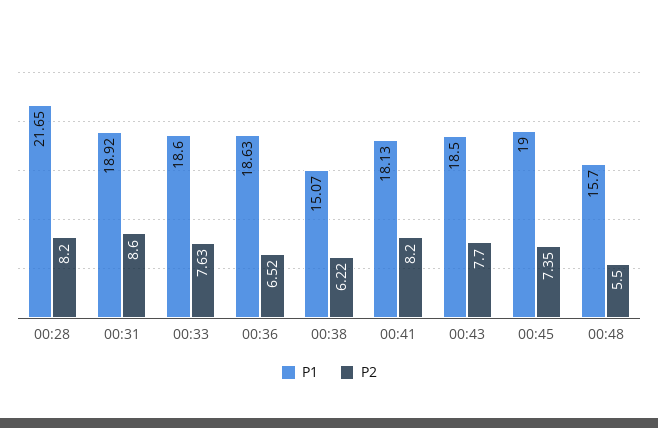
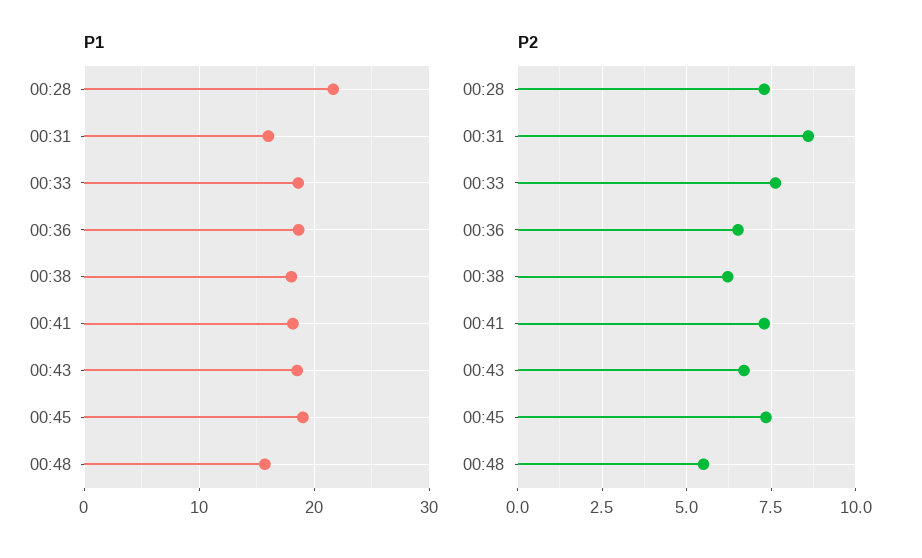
P2, 00:28: 8.2 -> 7.25
P1, 00:31: 18.92 -> 16
P1, 00:38: 15.07 -> 18
P2, 00:41: 8.2 -> 7.25
P2, 00:43: 7.7 -> 6.75

